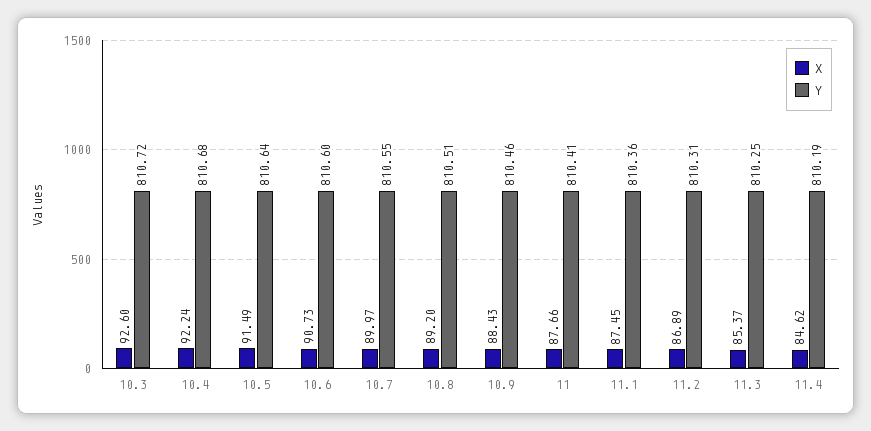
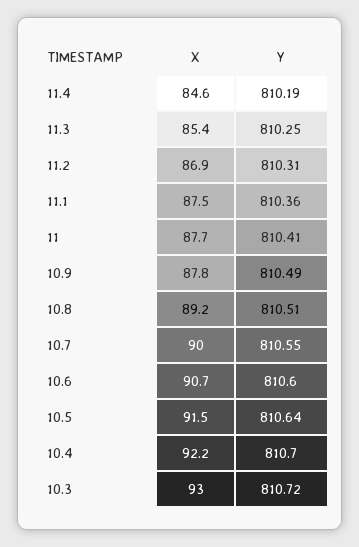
X, 10.3: 92.6 -> 93
Y, 10.4: 810.68 -> 810.7
X, 10.9: 88.43 -> 87.8
Y, 10.9: 810.46 -> 810.49

